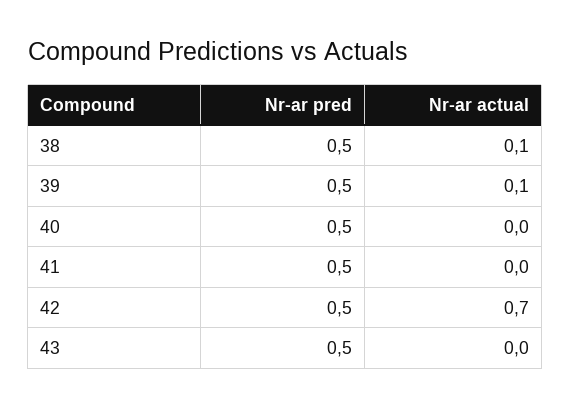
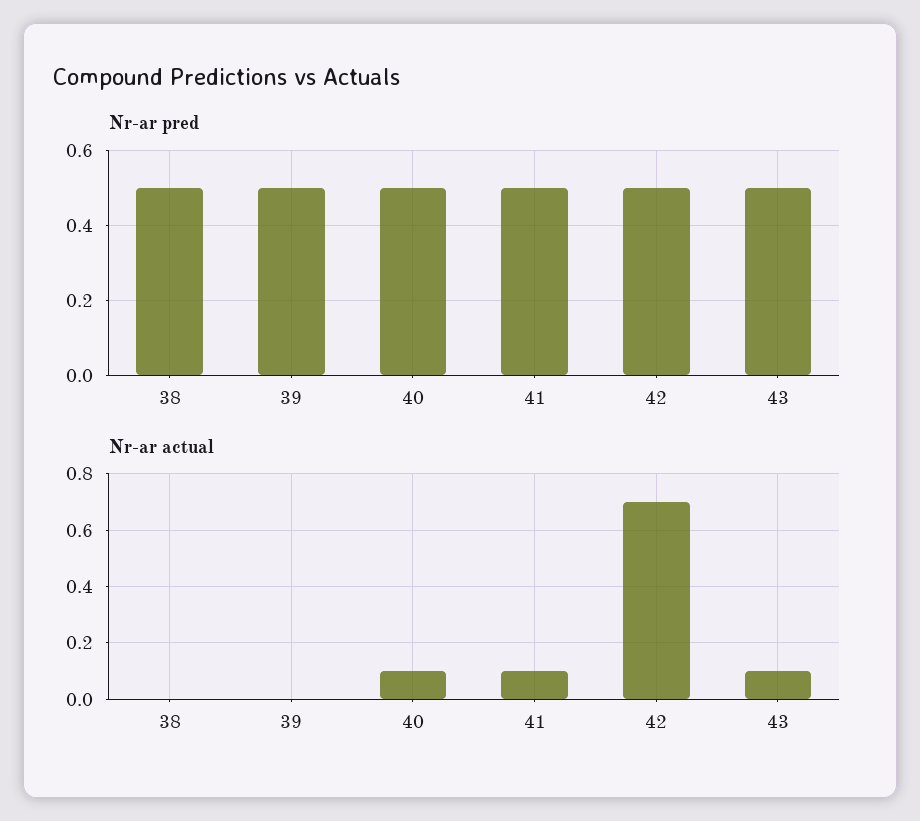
Nr-ar actual, 38: 0.1 -> 0
Nr-ar actual, 39: 0.1 -> 0
Nr-ar actual, 40: 0 -> 0.1
Nr-ar actual, 41: 0 -> 0.1
Nr-ar actual, 43: 0 -> 0.1

